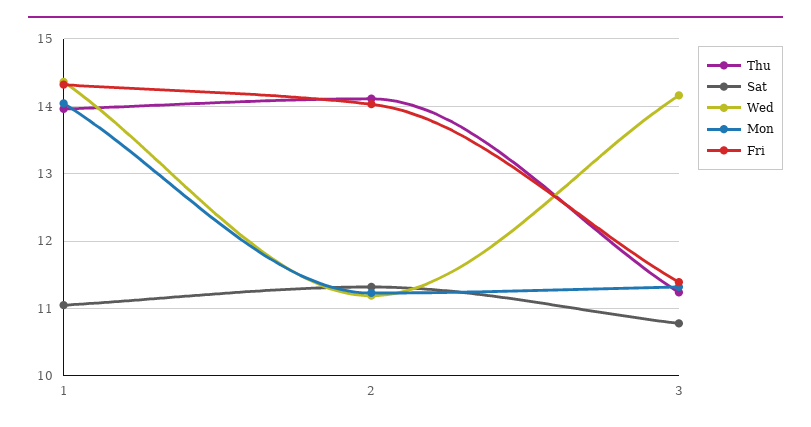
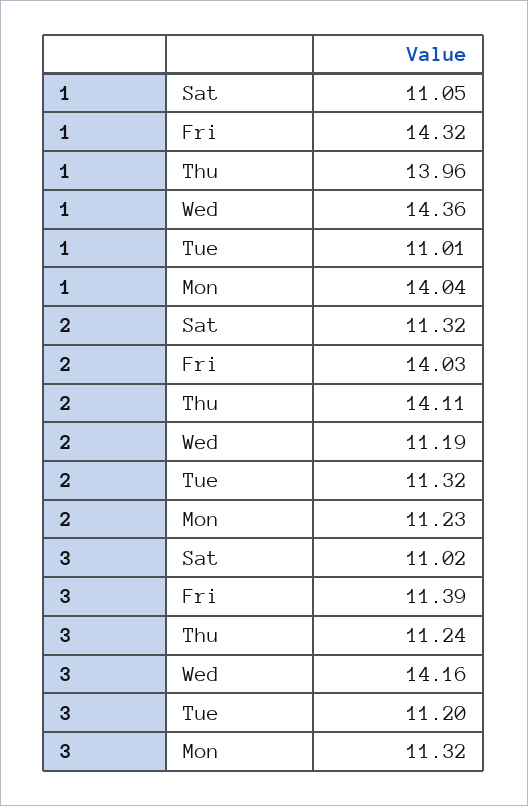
Sat, 3: 10.8 -> 11.02
Tue, 1: none -> 11.01
Tue, 2: none -> 11.32
Tue, 3: none -> 11.2

